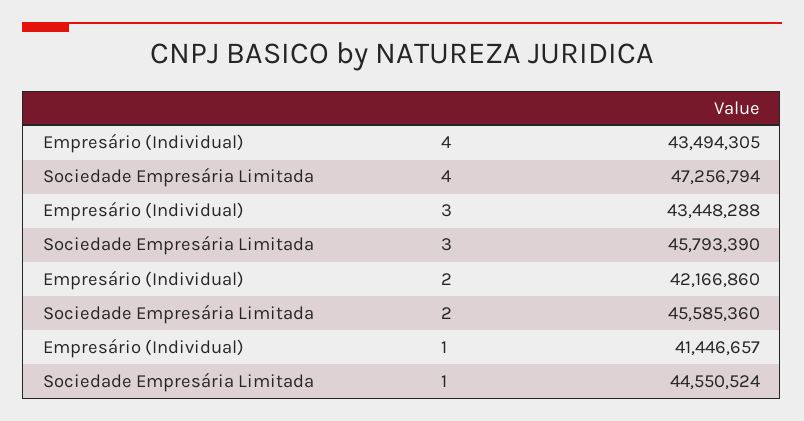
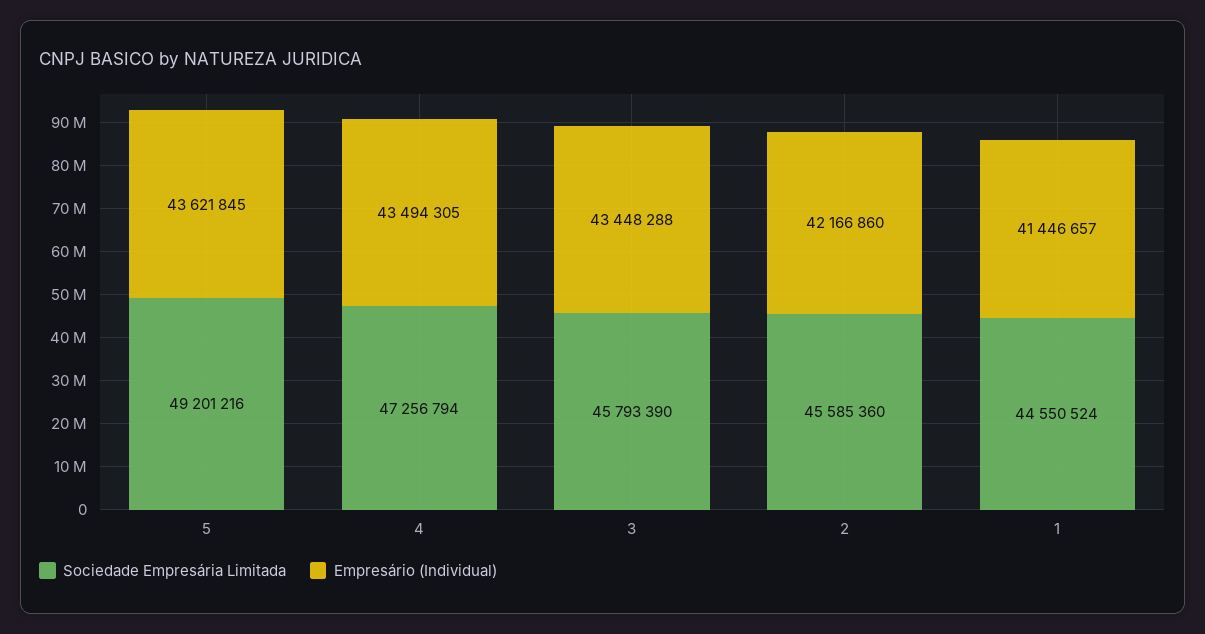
Sociedade Empresária Limitada, 5: none -> 49201216
Empresário (Individual), 5: none -> 43621845

